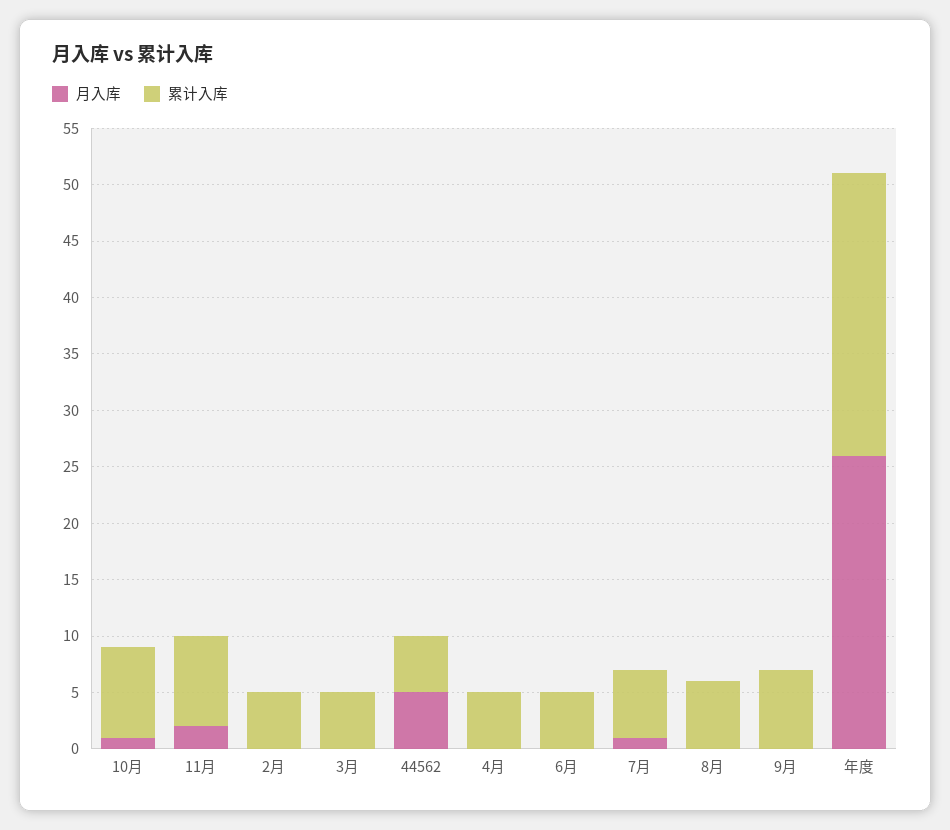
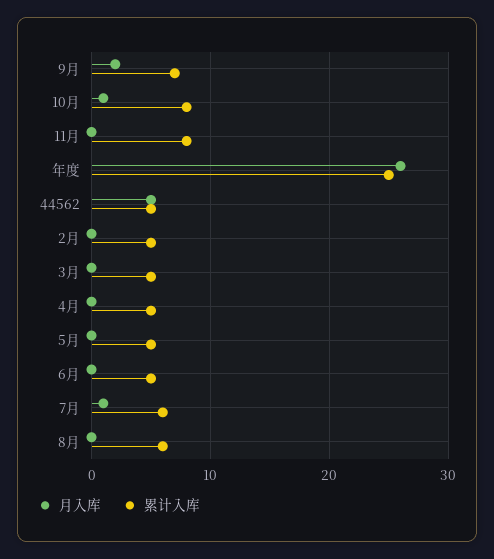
月入库, 11月: 2 -> 0
月入库, 9月: 0 -> 2
月入库, 5月: none -> 0
累计入库, 5月: none -> 5

